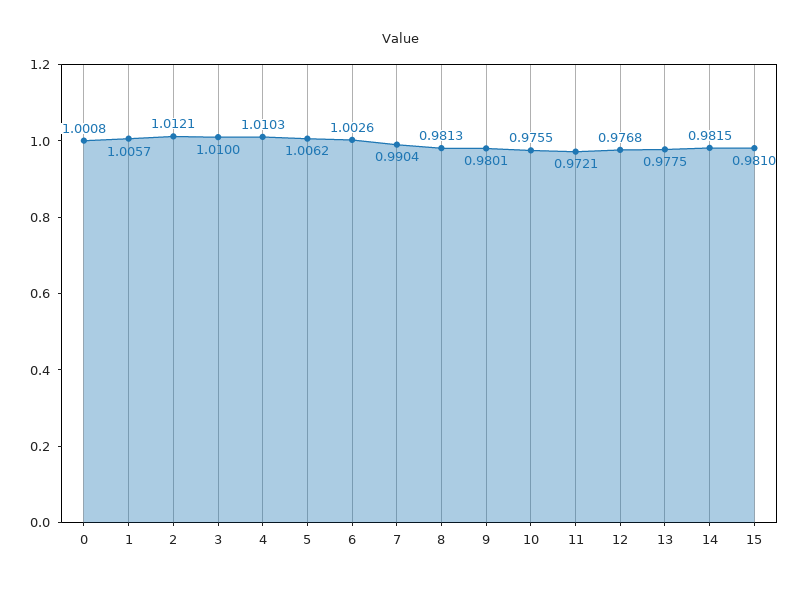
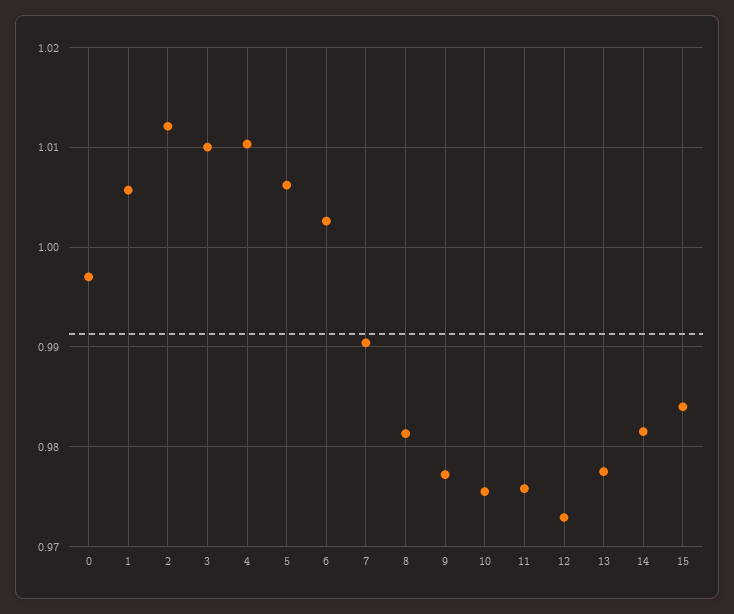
0: 1.0008 -> 0.997
9: 0.9801 -> 0.977
11: 0.9721 -> 0.976
12: 0.9768 -> 0.973
15: 0.981 -> 0.984

